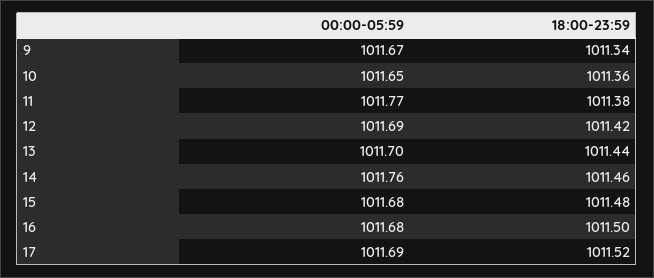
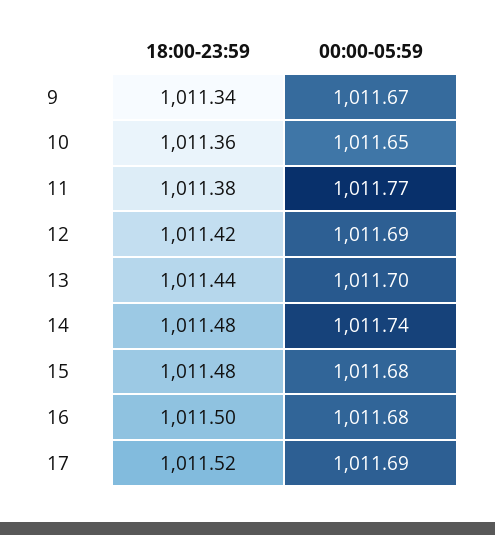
00:00-05:59, 14: 1011.76 -> 1011.74
18:00-23:59, 14: 1011.46 -> 1011.48

